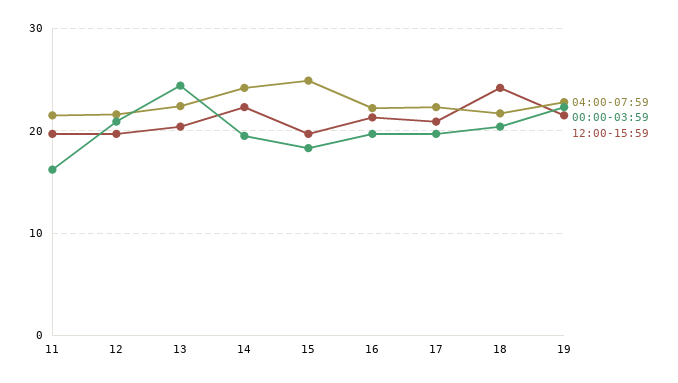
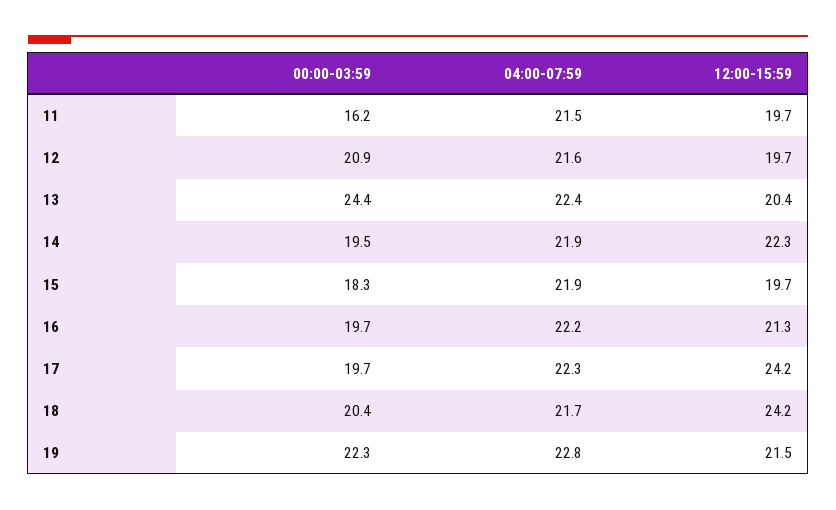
04:00-07:59, 14: 24 -> 21.9
04:00-07:59, 15: 25 -> 21.9
12:00-15:59, 17: 21 -> 24.2

